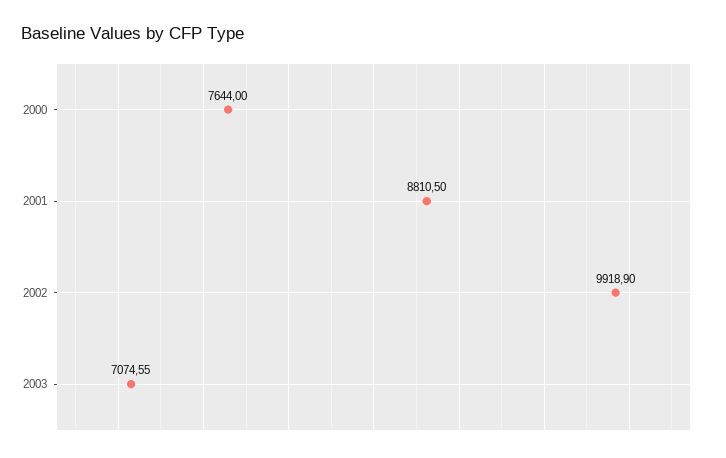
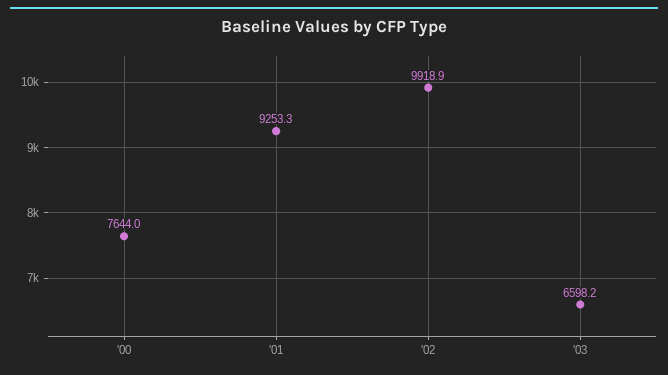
2001: 8810.5 -> 9253.3
2003: 7074.55 -> 6598.2

